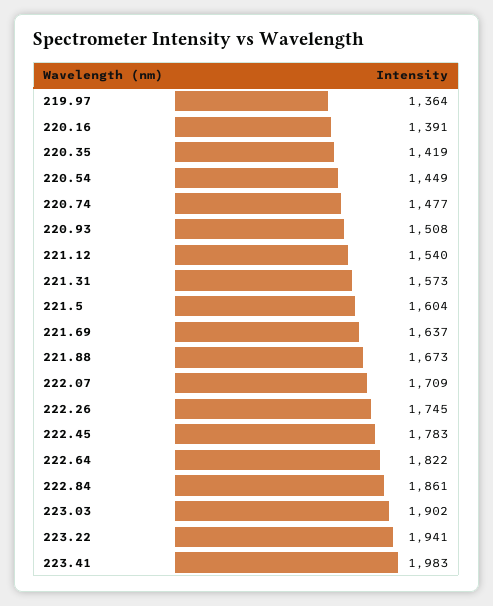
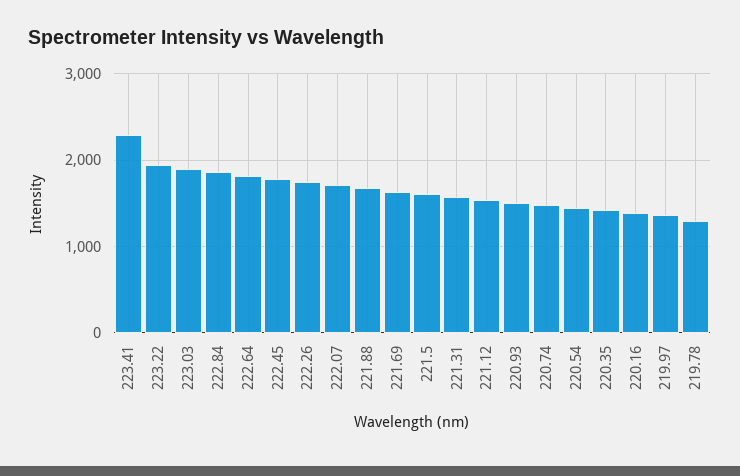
223.41: 1983 -> 2300
219.78: none -> 1300

